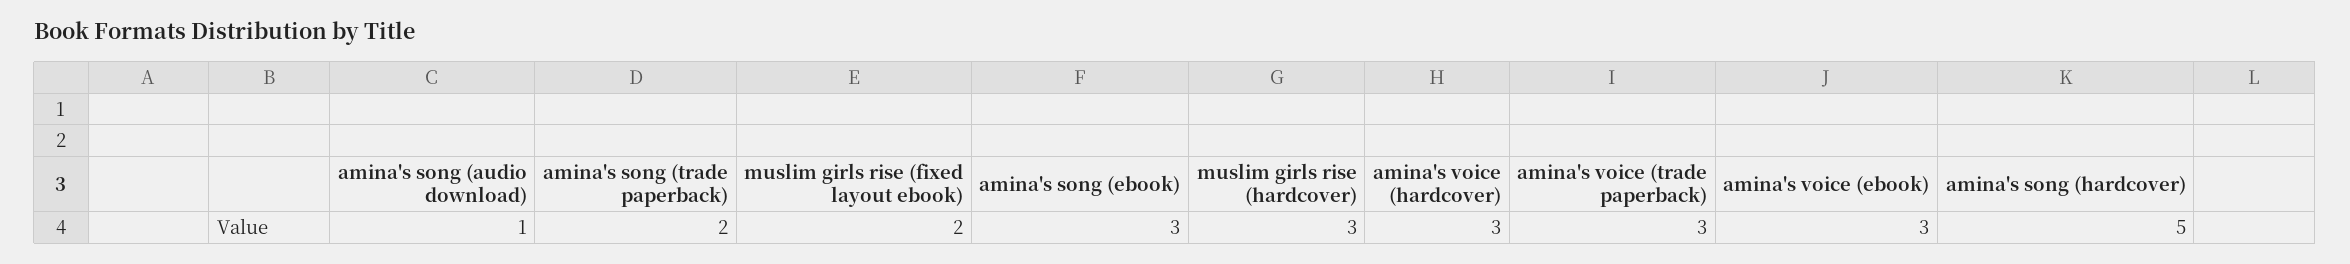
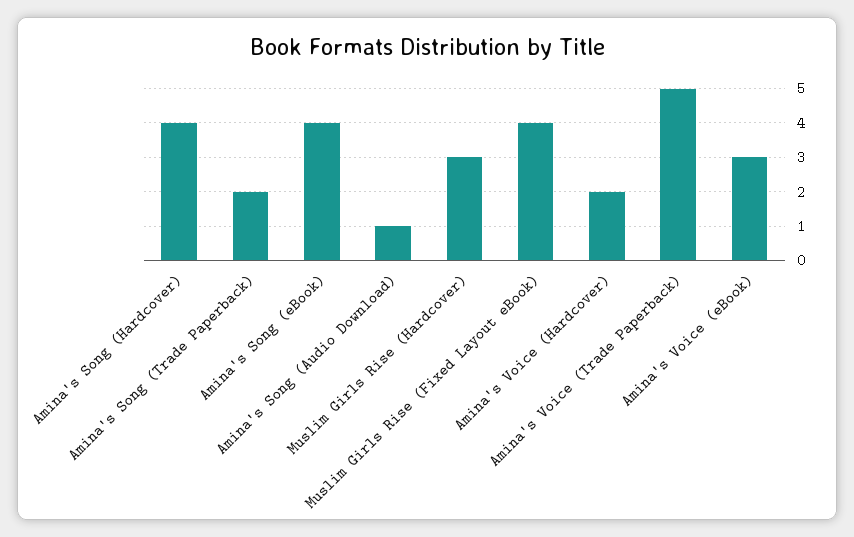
muslim girls rise (fixed layout ebook): 2 -> 4
amina's song (ebook): 3 -> 4
amina's voice (hardcover): 3 -> 2
amina's voice (trade paperback): 3 -> 5
amina's song (hardcover): 5 -> 4

